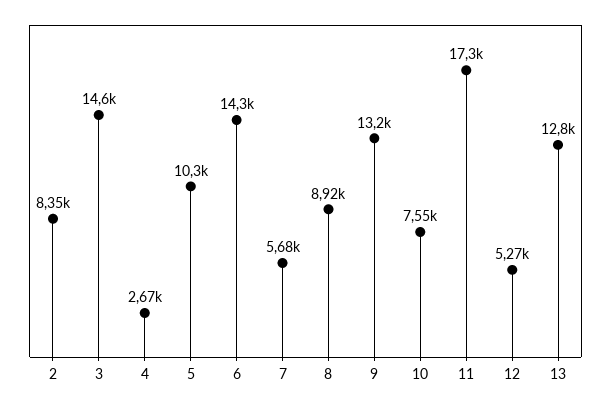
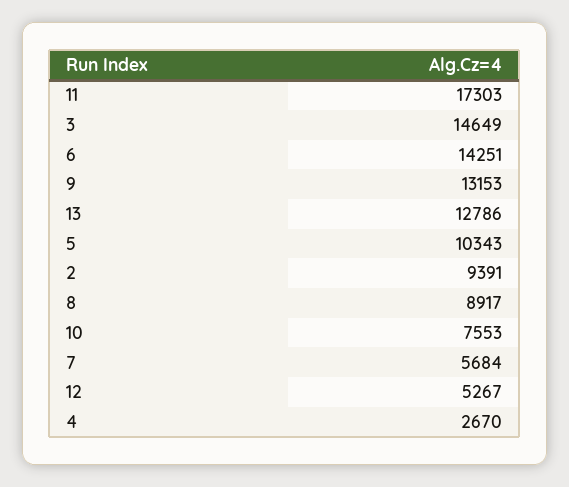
2: 8350 -> 9391

